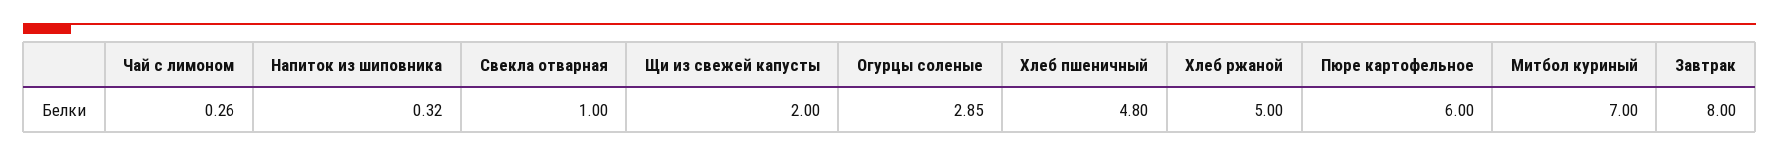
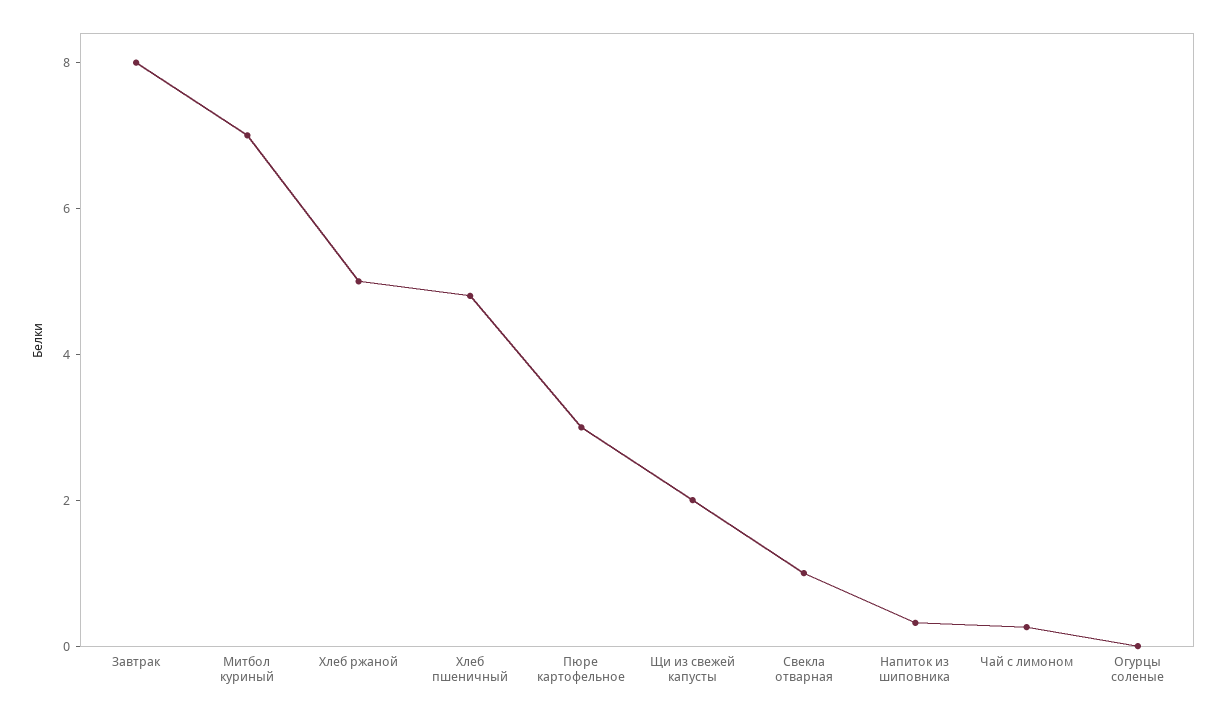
Огурцы соленые: 2.85 -> 0
Пюре картофельное: 6 -> 3

